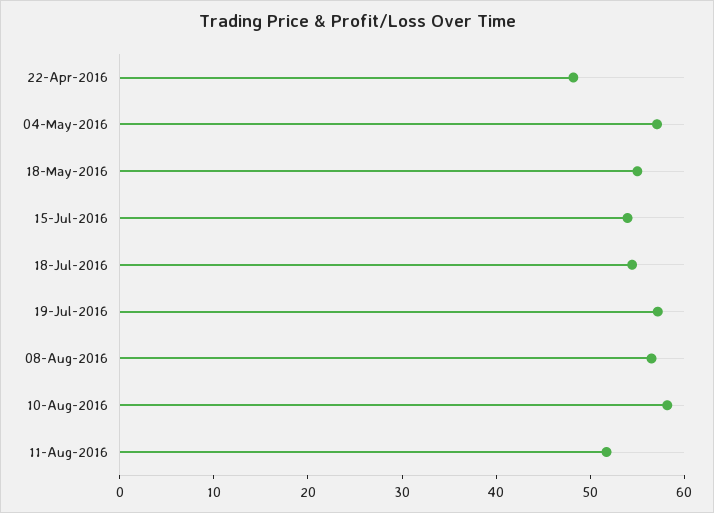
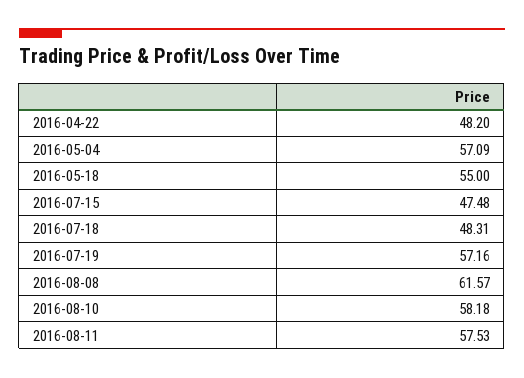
15-Jul-2016: 54 -> 47.48
18-Jul-2016: 54 -> 48.31
08-Aug-2016: 56 -> 61.57
11-Aug-2016: 52 -> 57.53

